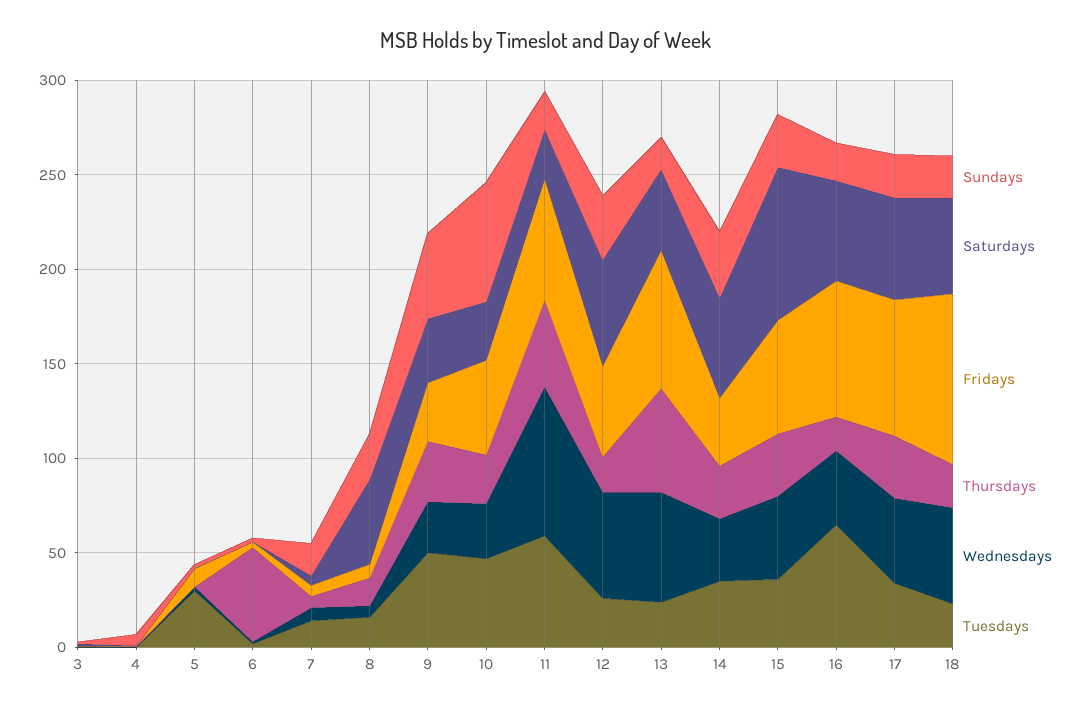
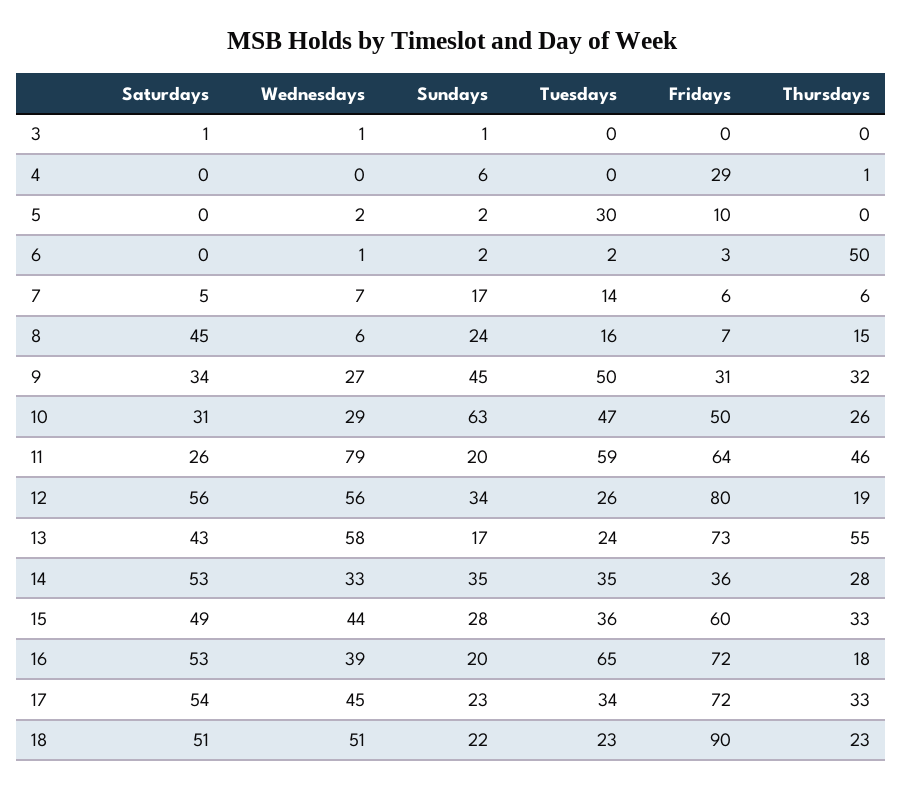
Fridays, 4: 0 -> 29
Fridays, 12: 50 -> 80
Saturdays, 15: 80 -> 49

